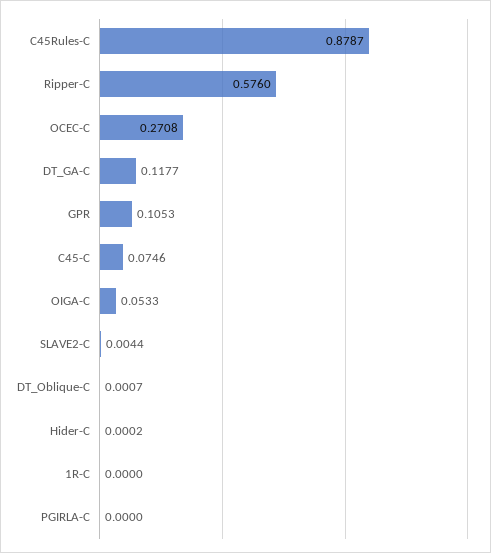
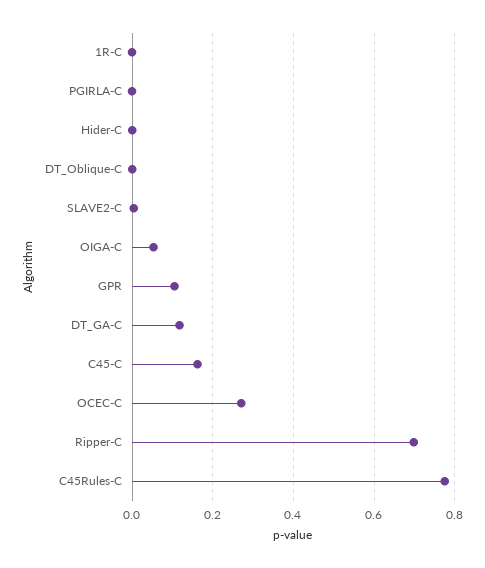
C45Rules-C: 0.8787 -> 0.78
Ripper-C: 0.576 -> 0.7
C45-C: 0.0746 -> 0.16

